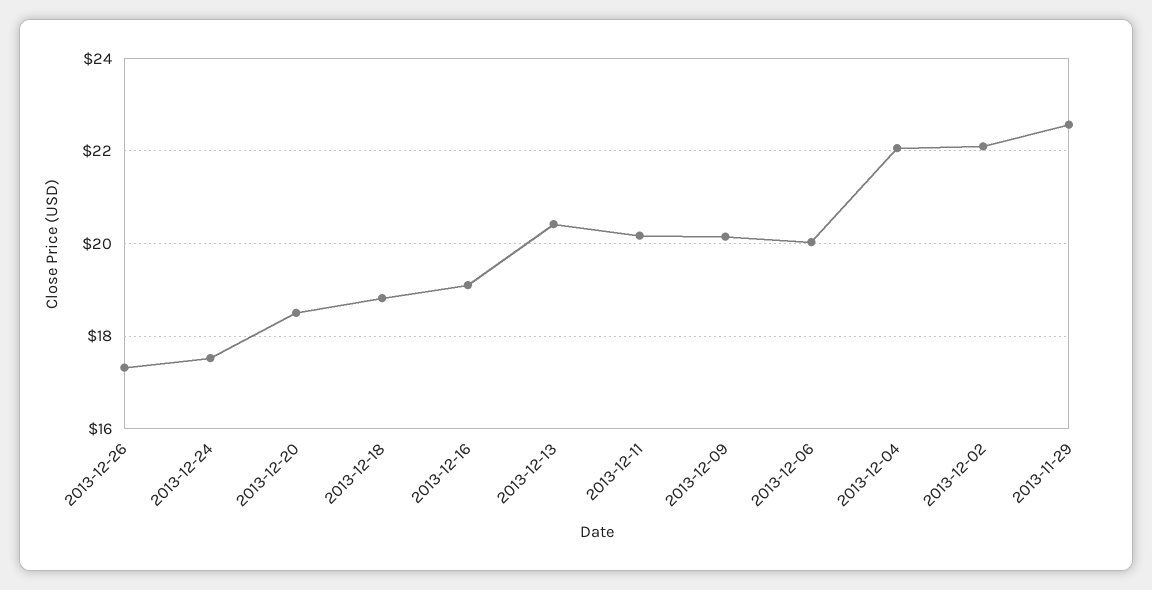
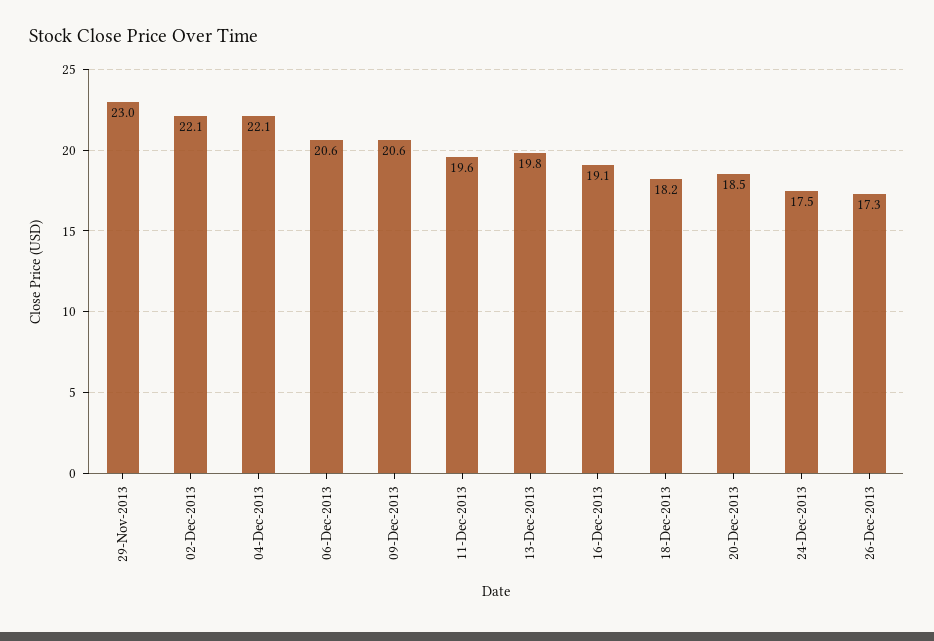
2013-12-18: 18.8 -> 18.2
2013-12-13: 20.4 -> 19.8
2013-12-11: 20.2 -> 19.6
2013-12-09: 20.2 -> 20.6
2013-12-06: 20 -> 20.6
2013-11-29: 22.6 -> 23

